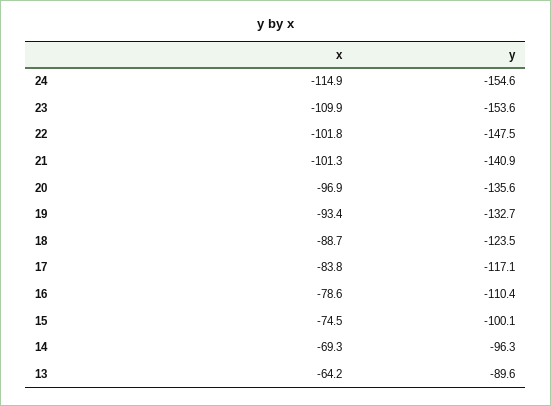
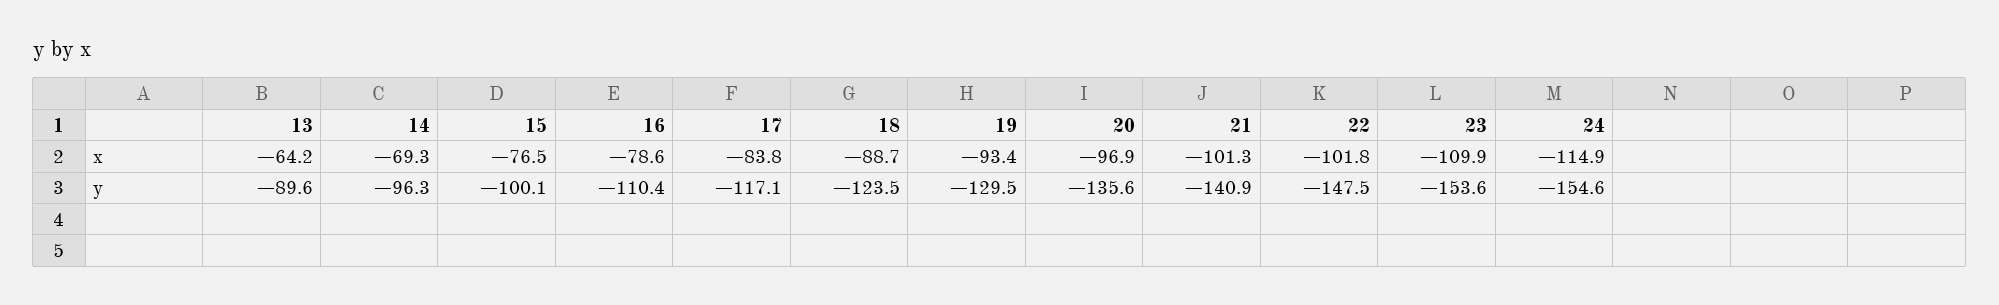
y, 19: -132.7 -> -129.5
x, 15: -74.5 -> -76.5

